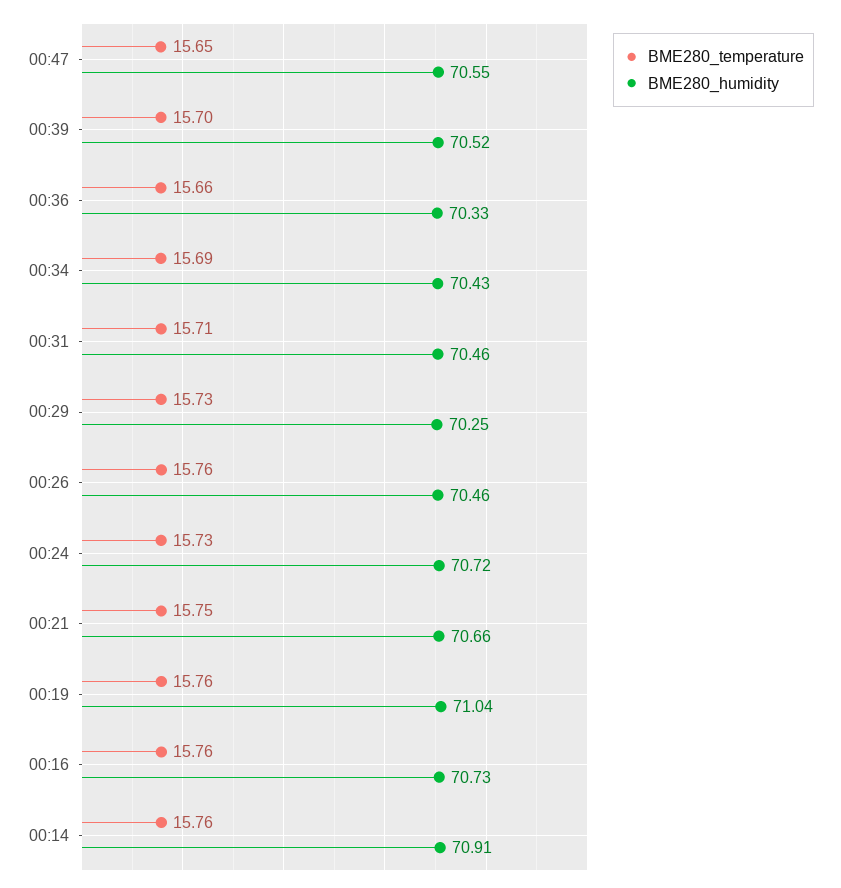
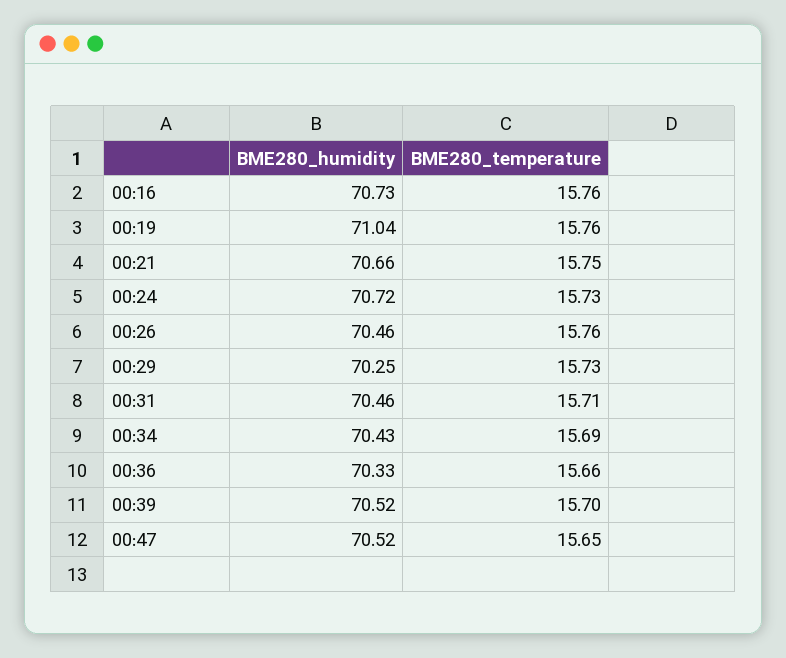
BME280_humidity, 00:47: 70.55 -> 70.52
BME280_temperature, 00:14: 15.76 -> none
BME280_humidity, 00:14: 70.91 -> none

